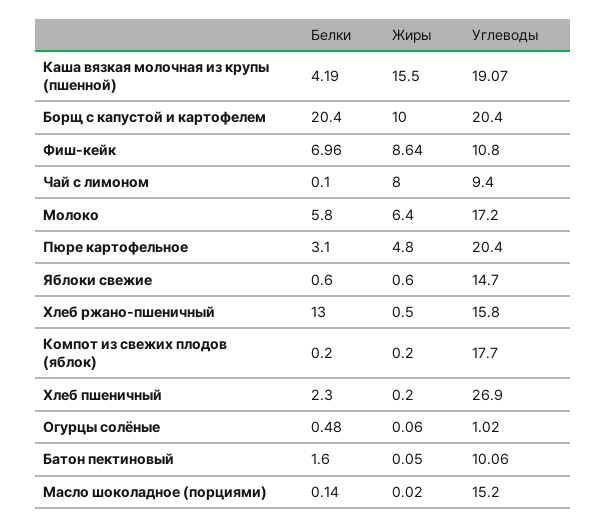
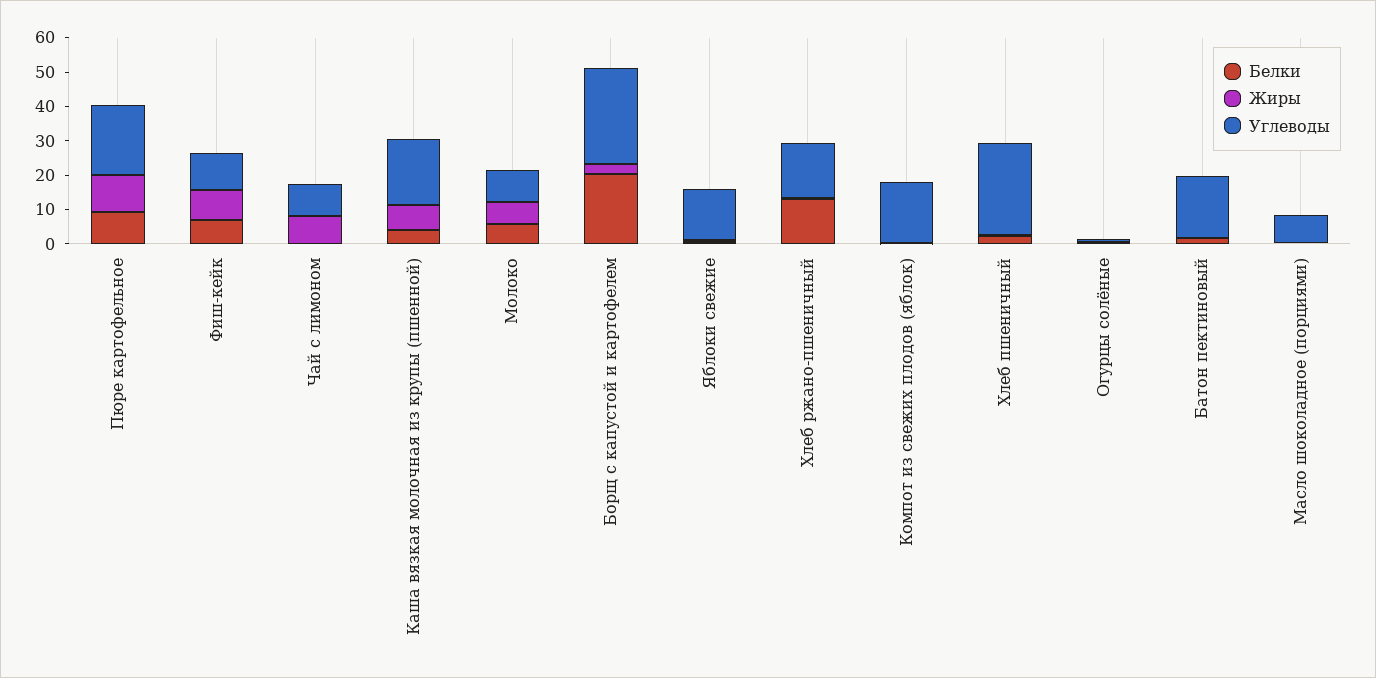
Жиры, Каша вязкая молочная из крупы (пшенной): 15.5 -> 7.5
Жиры, Борщ с капустой и картофелем: 10 -> 2.5
Углеводы, Борщ с капустой и картофелем: 20.4 -> 27.5
Углеводы, Молоко: 17.2 -> 10
Белки, Пюре картофельное: 3.1 -> 10
Жиры, Пюре картофельное: 4.8 -> 10
Углеводы, Батон пектиновый: 10.06 -> 17.5
Углеводы, Масло шоколадное (порциями): 15.2 -> 7.5

